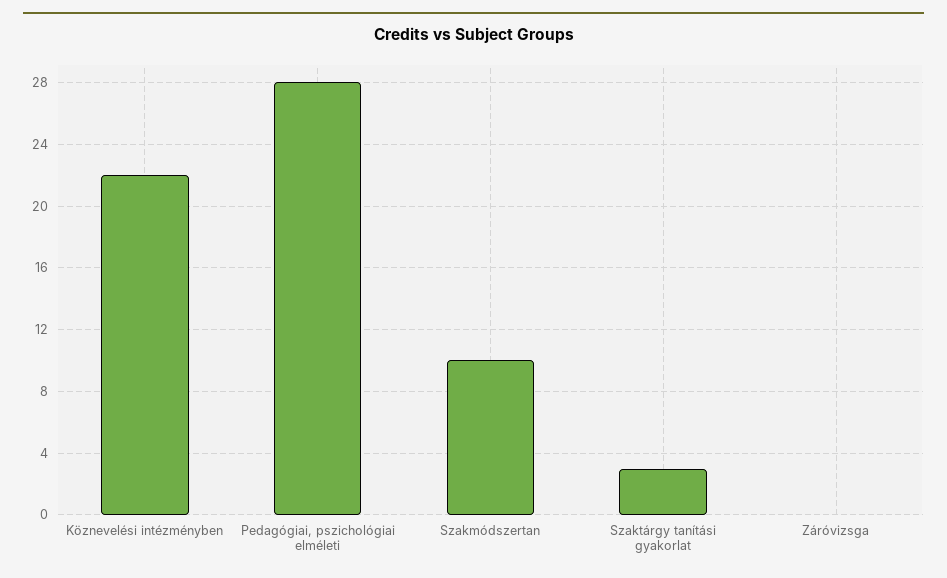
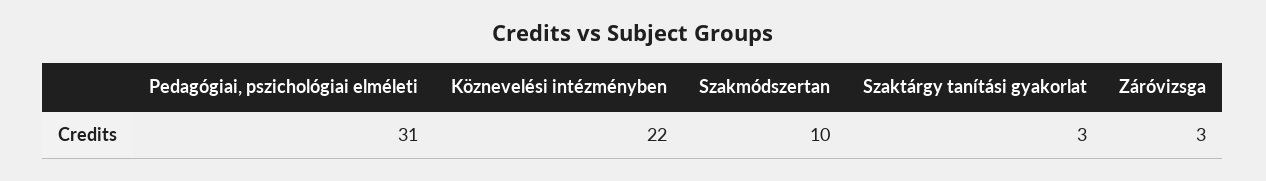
Pedagógiai, pszichológiai elméleti: 28 -> 31
Záróvizsga: 0 -> 3

